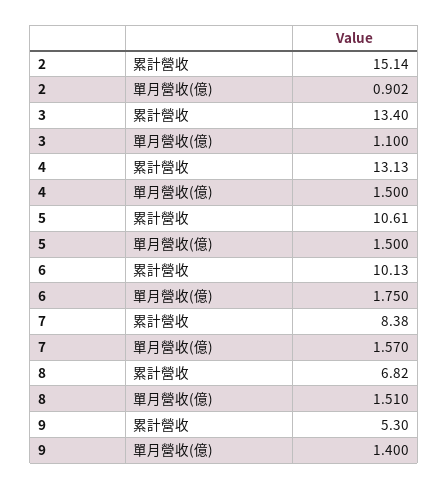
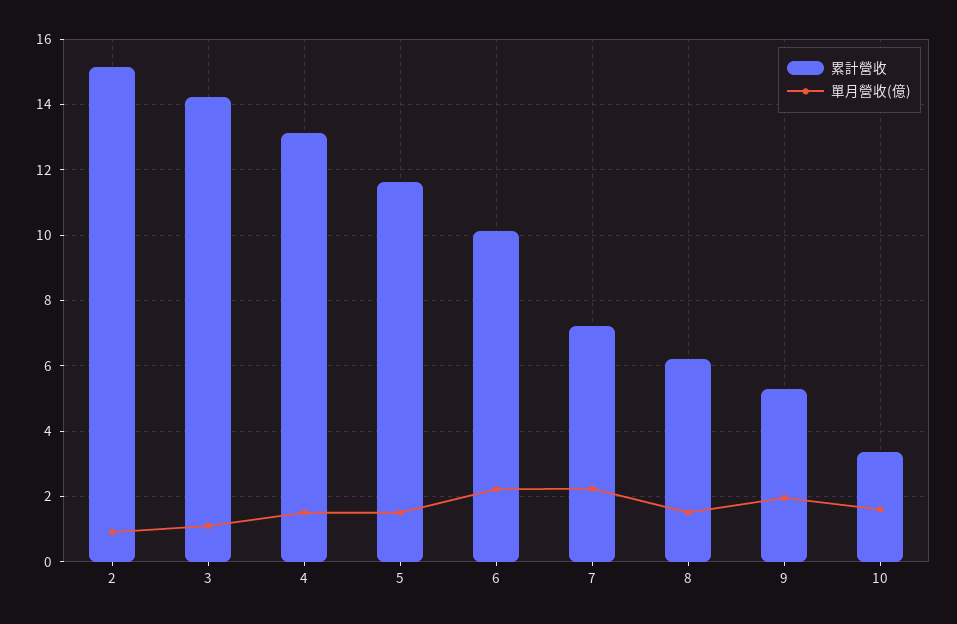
累計營收, 3: 13.4 -> 14.2
累計營收, 5: 10.61 -> 11.6
單月營收(億), 6: 1.75 -> 2.2
累計營收, 7: 8.38 -> 7.2
單月營收(億), 7: 1.57 -> 2.2
累計營收, 8: 6.82 -> 6.2
單月營收(億), 9: 1.4 -> 2
累計營收, 10: none -> 3.4
單月營收(億), 10: none -> 1.6

